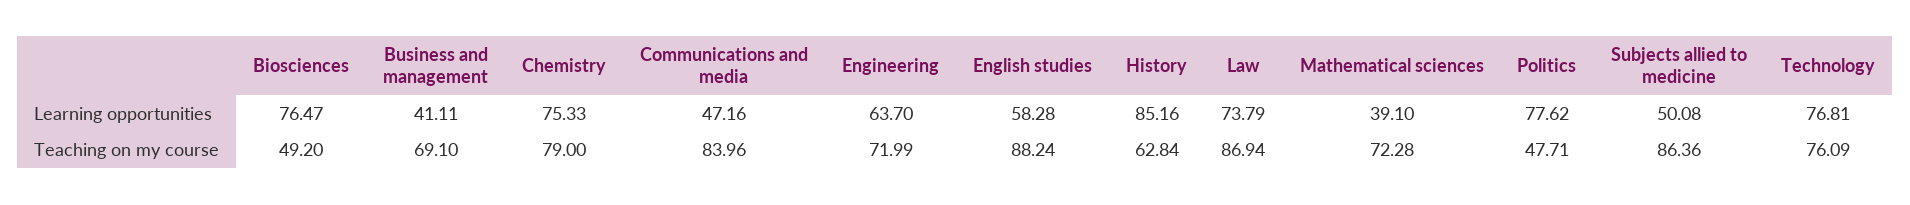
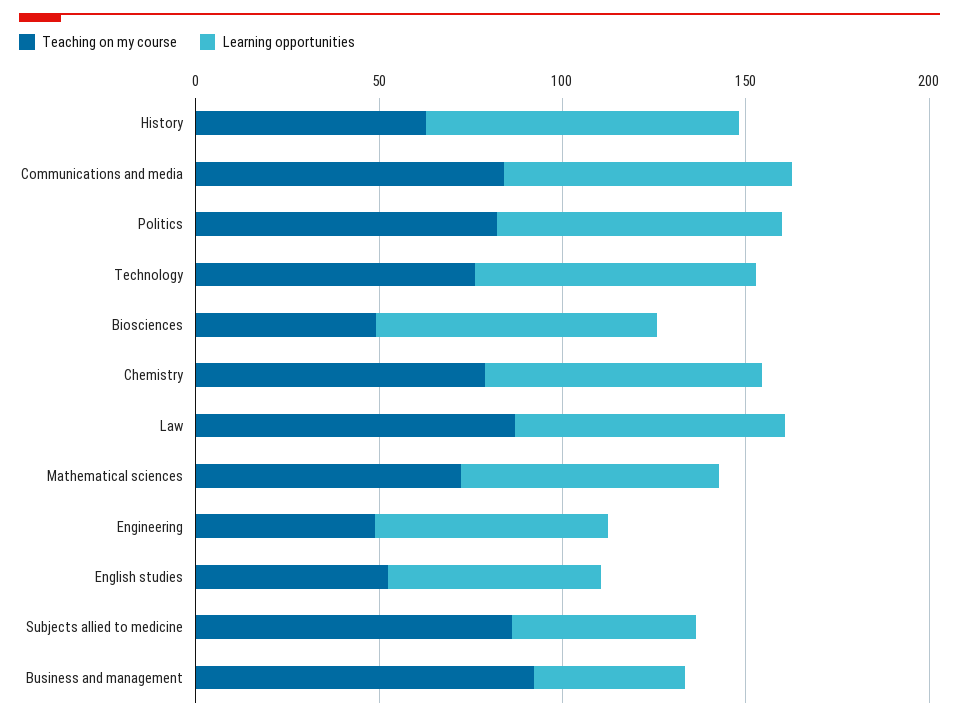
Learning opportunities, Communications and media: 47.16 -> 80
Learning opportunities, Mathematical sciences: 39.1 -> 70
Teaching on my course, Business and management: 69.1 -> 90
Teaching on my course, Engineering: 71.99 -> 50
Teaching on my course, English studies: 88.24 -> 50
Teaching on my course, Politics: 47.71 -> 80

